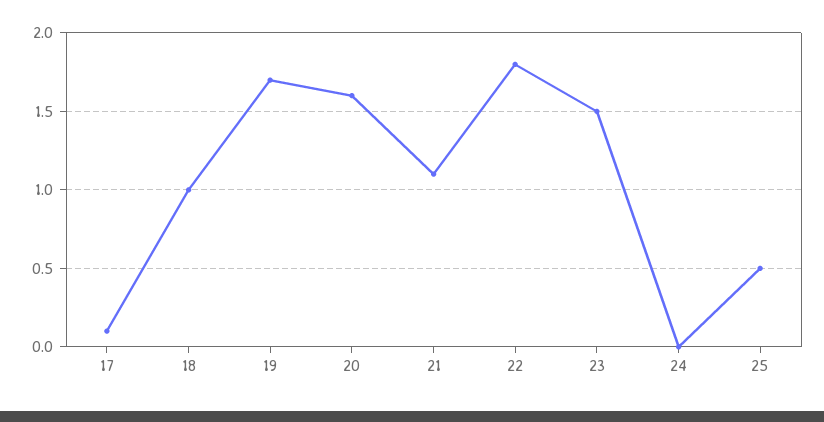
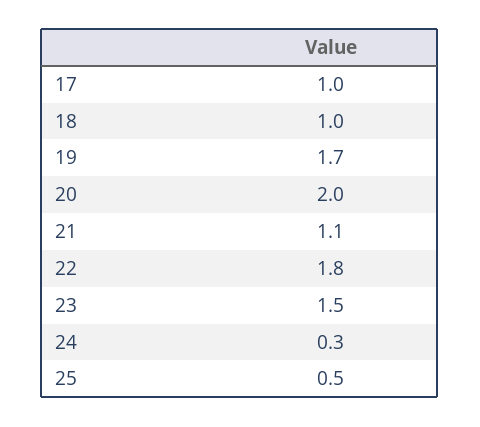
17: 0.1 -> 1
20: 1.6 -> 2
24: 0 -> 0.3

